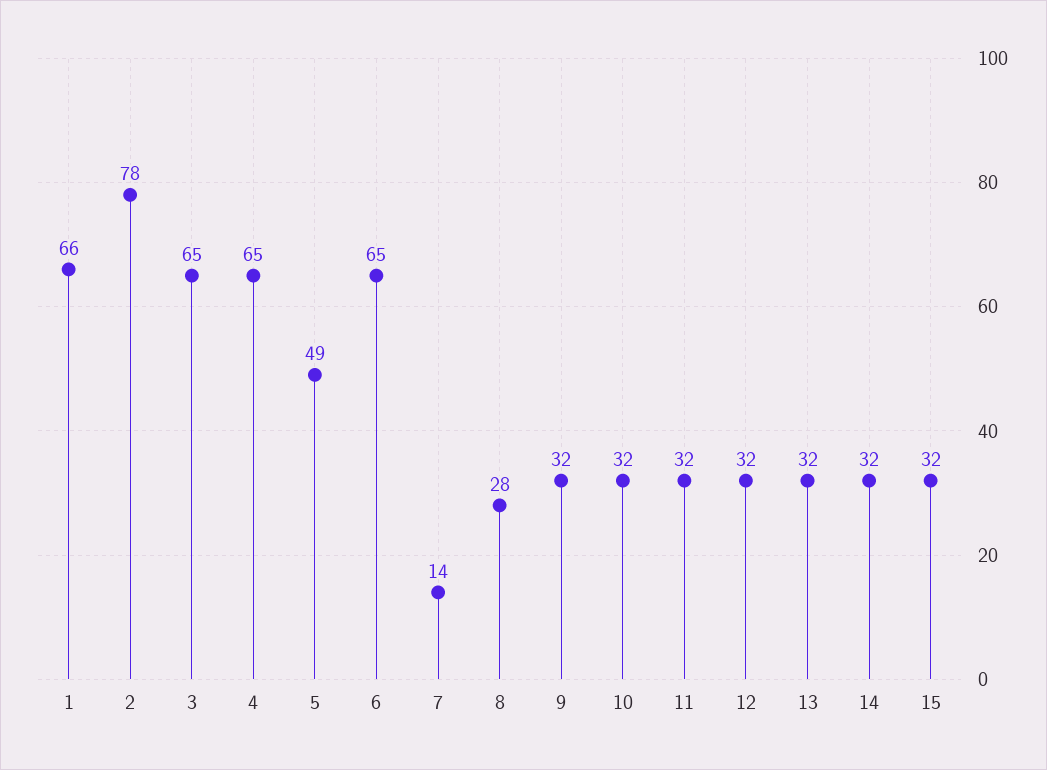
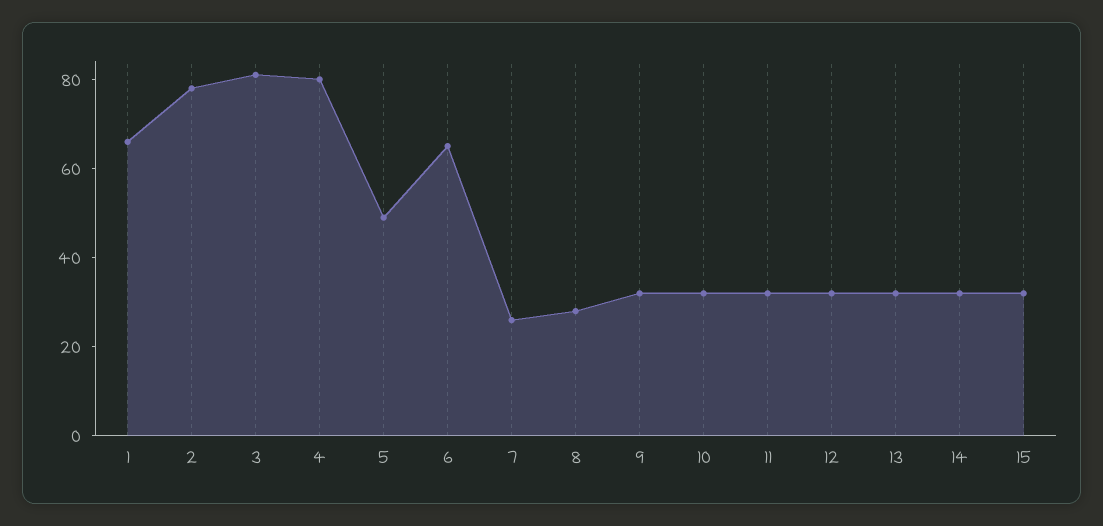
3: 65 -> 80
4: 65 -> 80
7: 14 -> 25

